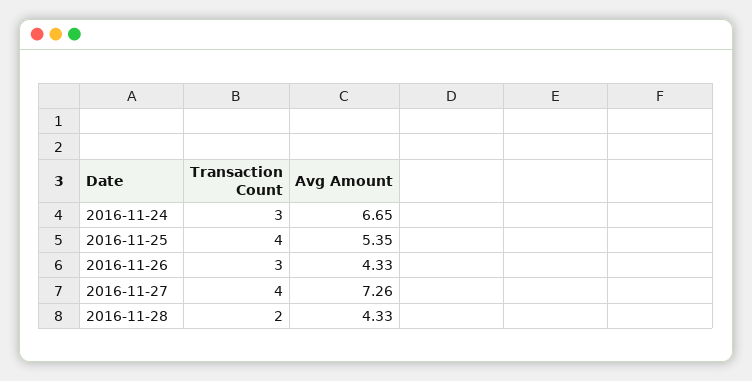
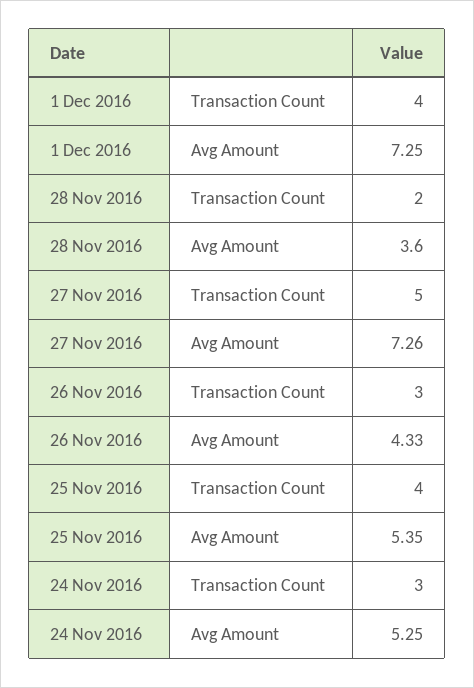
Avg Amount, 2016-11-24: 6.65 -> 5.25
Transaction Count, 2016-11-27: 4 -> 5
Avg Amount, 2016-11-28: 4.33 -> 3.6
Transaction Count, 1 Dec 2016: none -> 4
Avg Amount, 1 Dec 2016: none -> 7.25

